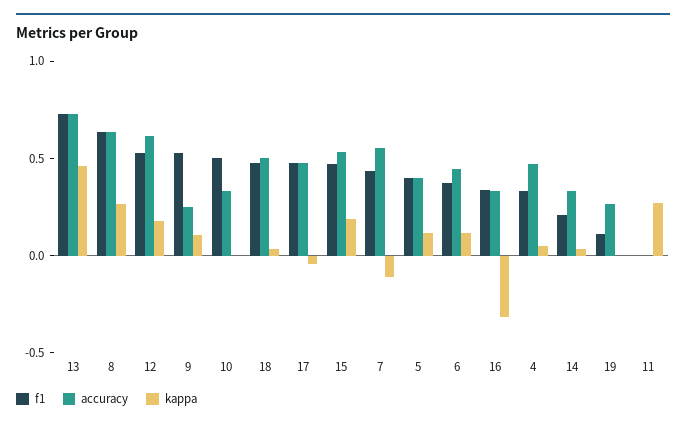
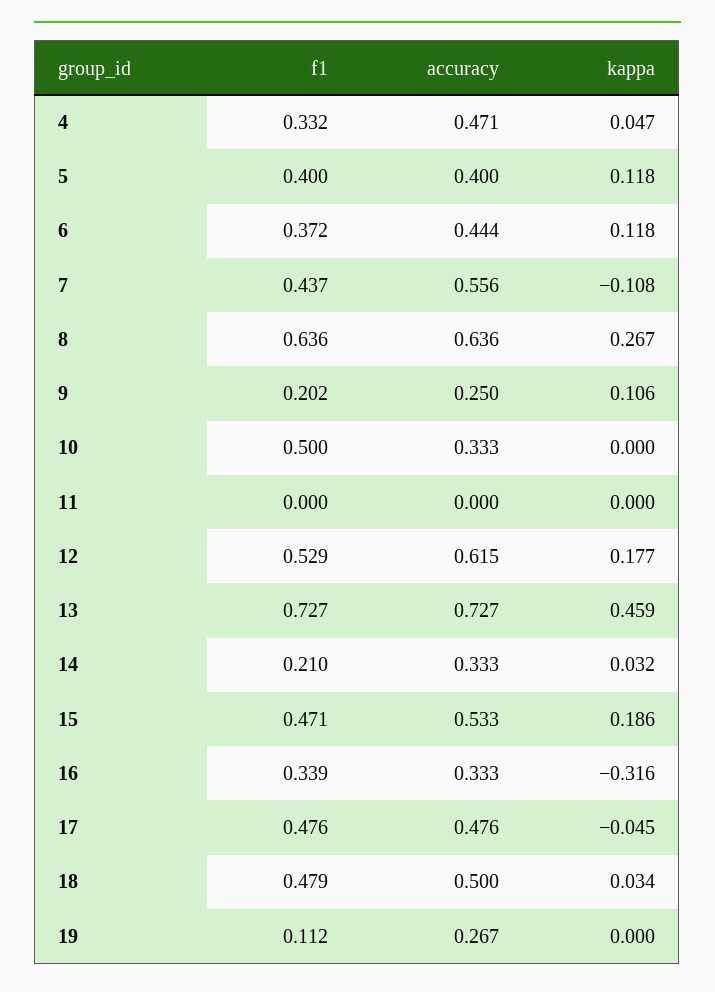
f1, 9: 0.5 -> 0.202
kappa, 11: 0.3 -> 0

